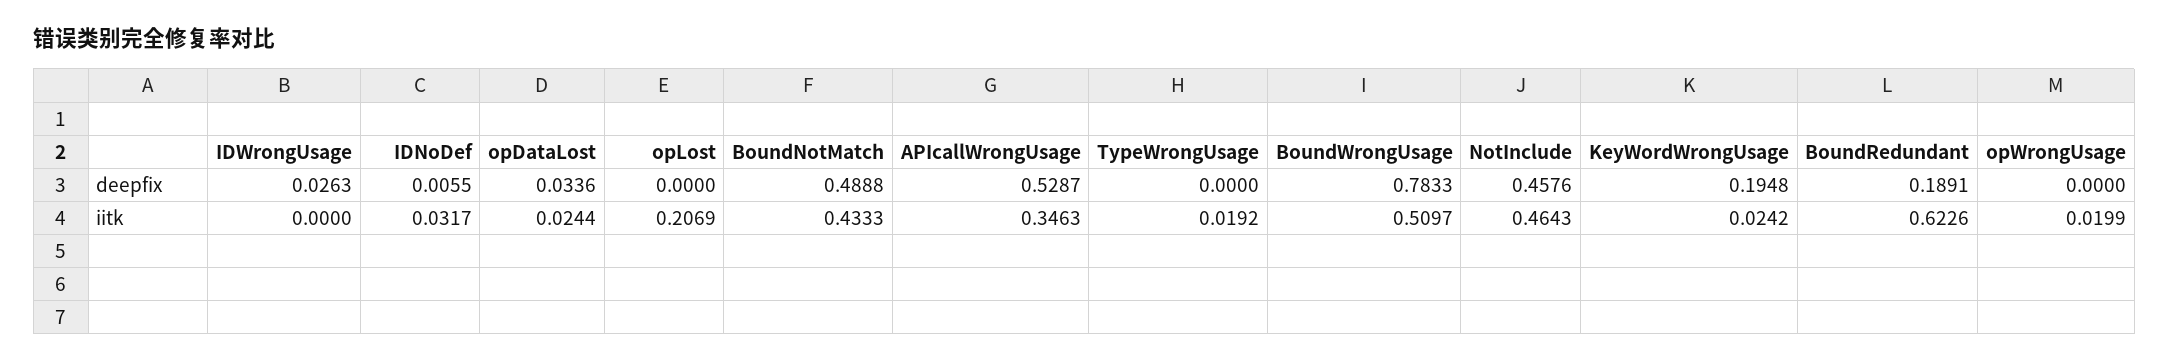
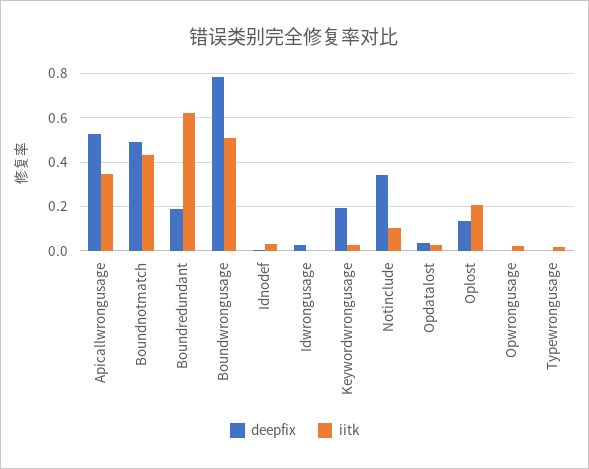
deepfix, opLost: 0 -> 0.15
deepfix, NotInclude: 0.4576 -> 0.35
iitk, NotInclude: 0.4643 -> 0.1

